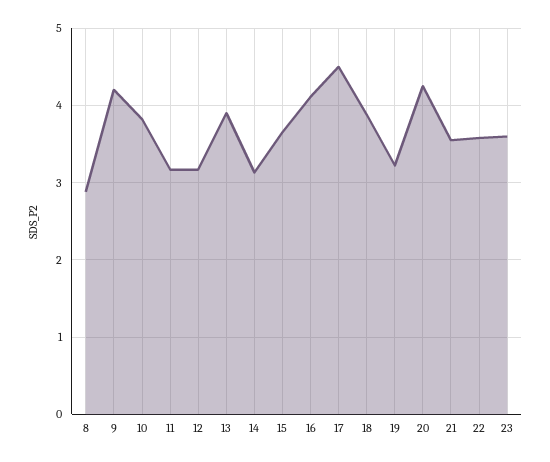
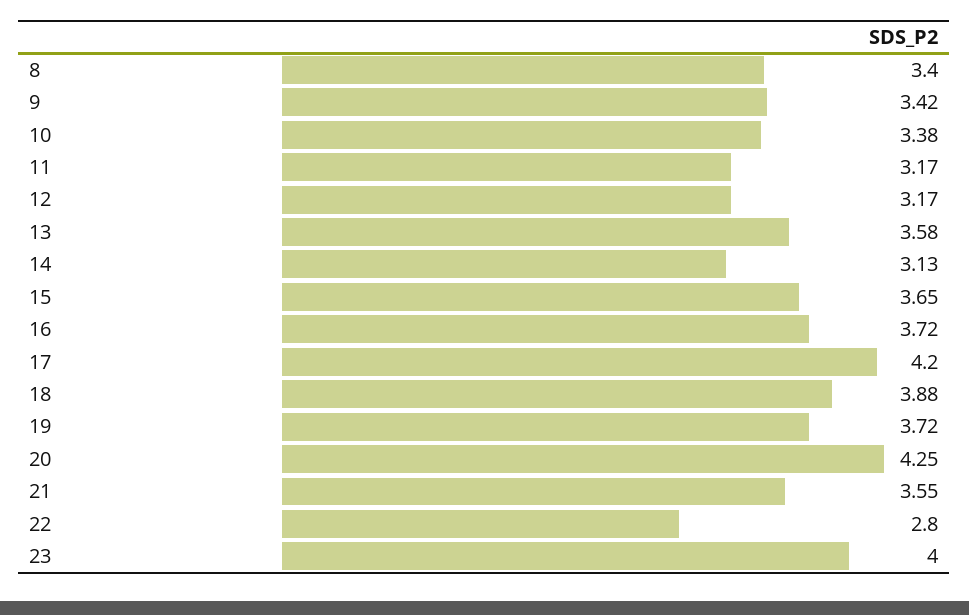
8: 2.9 -> 3.4
9: 4.2 -> 3.42
10: 3.8 -> 3.38
13: 3.9 -> 3.58
16: 4.1 -> 3.72
17: 4.5 -> 4.2
19: 3.2 -> 3.72
22: 3.6 -> 2.8
23: 3.6 -> 4

